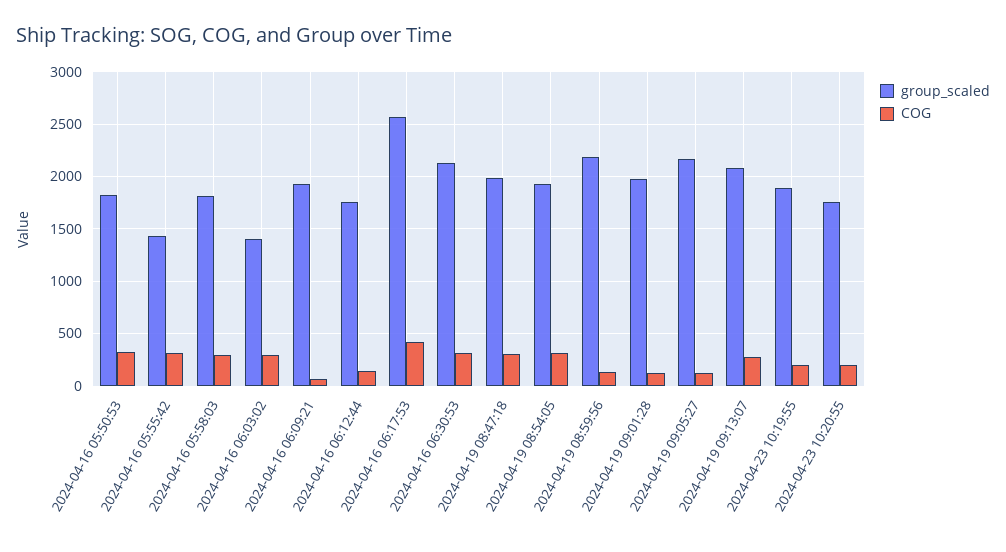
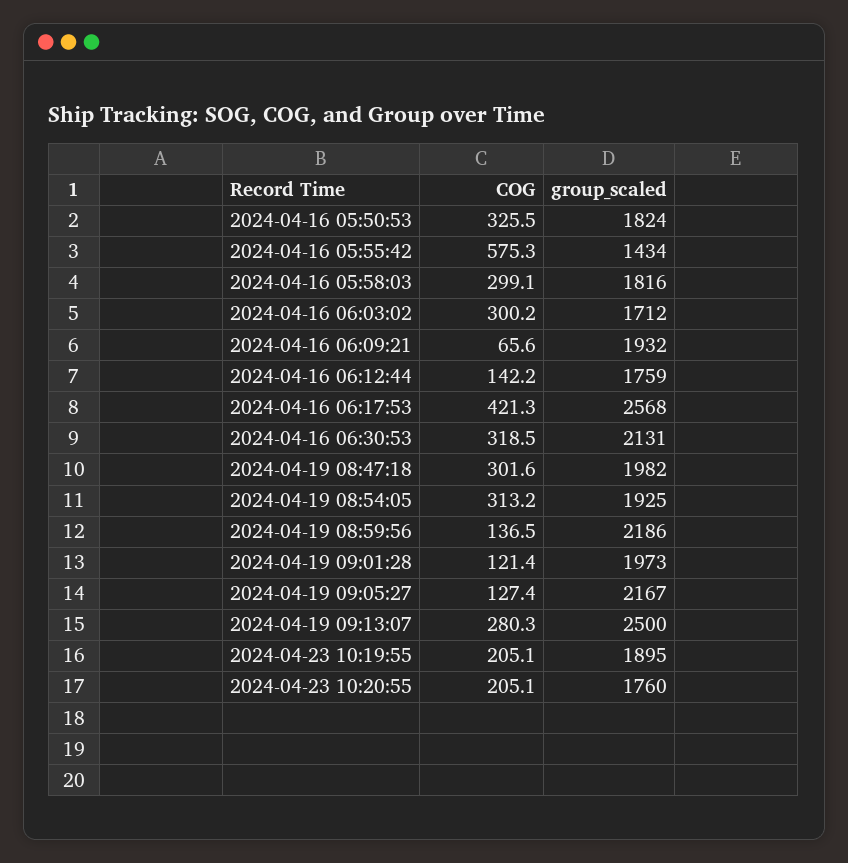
COG, 2024-04-16 05:55:42: 300 -> 575.3
group_scaled, 2024-04-16 06:03:02: 1400 -> 1712
group_scaled, 2024-04-19 09:13:07: 2100 -> 2500

